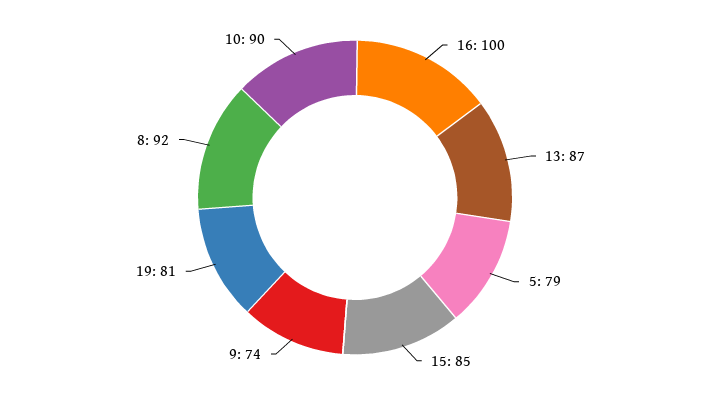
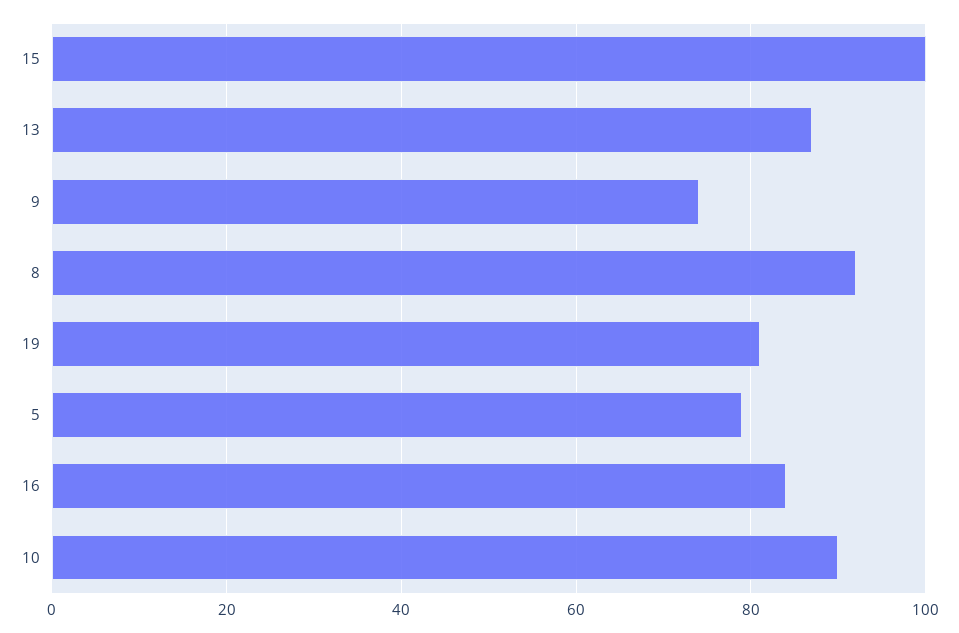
16: 100 -> 85
15: 85 -> 100

